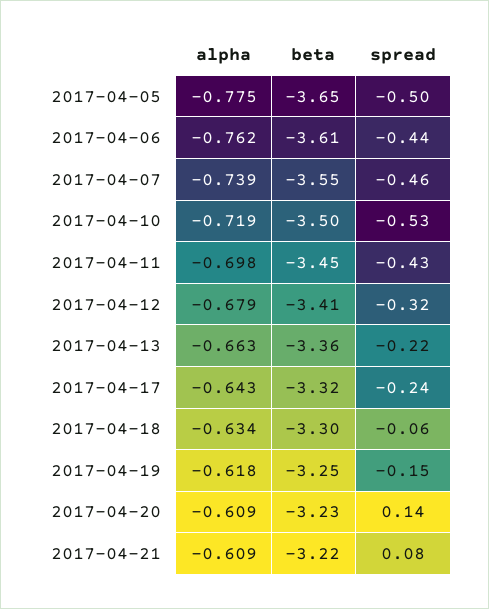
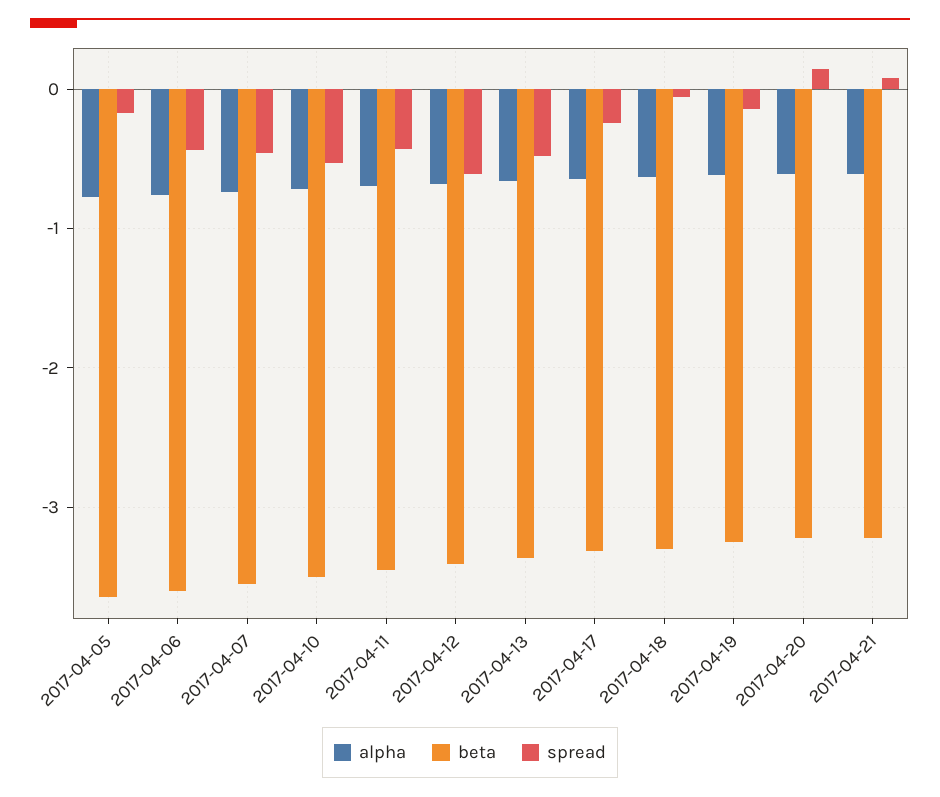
spread, 2017-04-05: -0.5 -> -0.2
spread, 2017-04-12: -0.32 -> -0.6
spread, 2017-04-13: -0.22 -> -0.5

